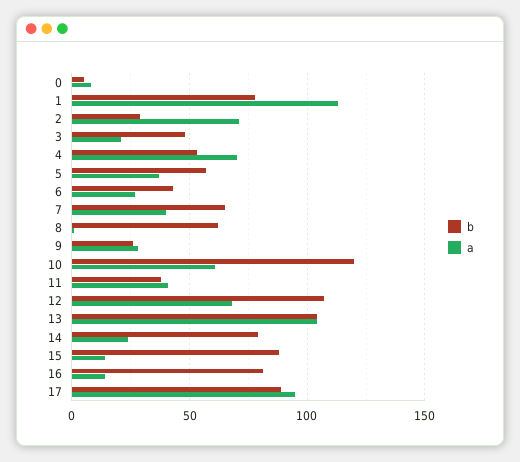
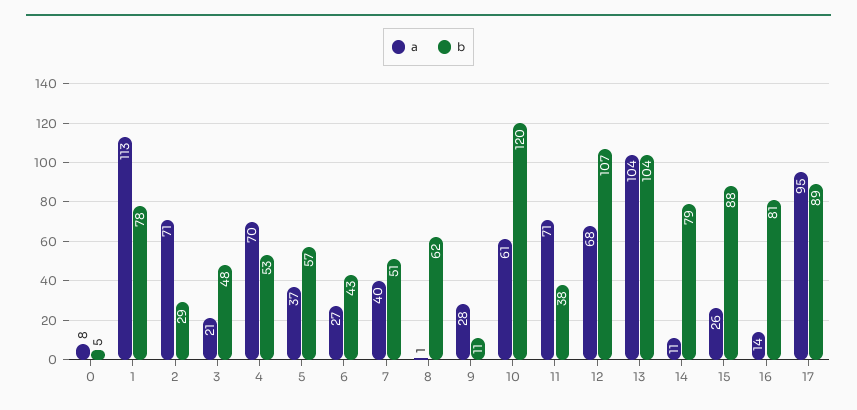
b, 7: 65 -> 51
b, 9: 25 -> 11
a, 11: 40 -> 71
a, 14: 25 -> 11
a, 15: 15 -> 26

